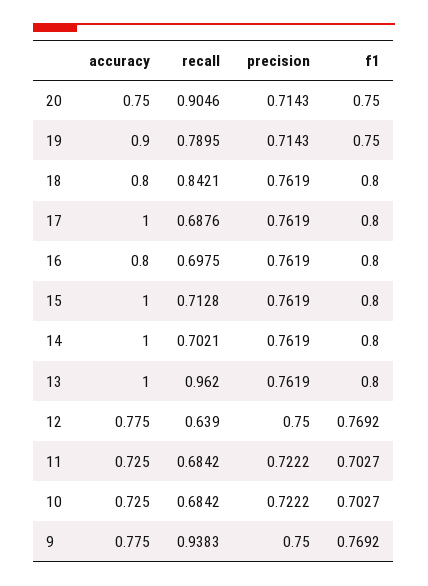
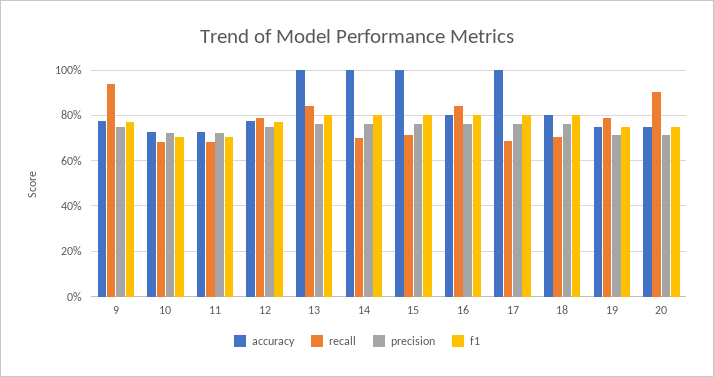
accuracy, 19: 0.9 -> 0.75
recall, 18: 0.8421 -> 0.7
recall, 16: 0.6975 -> 0.85
recall, 13: 0.962 -> 0.85
recall, 12: 0.639 -> 0.8

